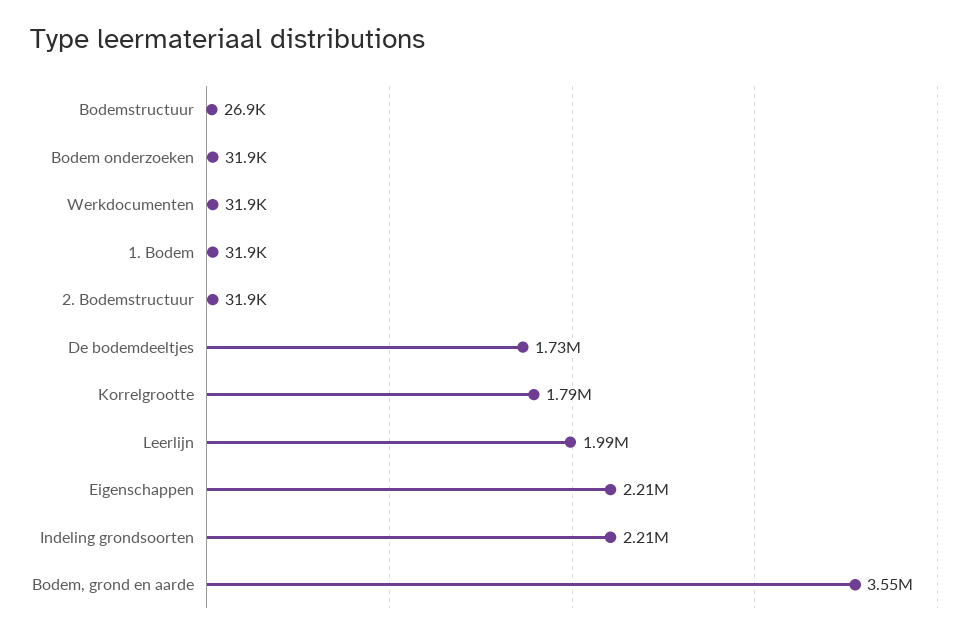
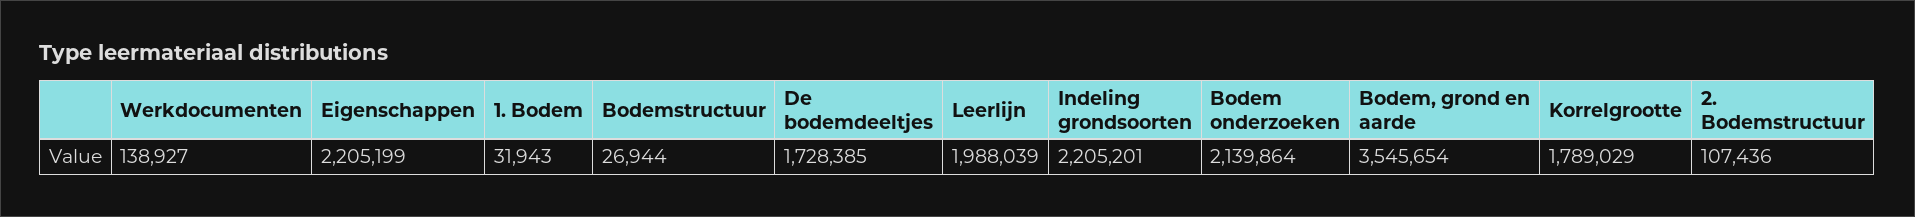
Bodem onderzoeken: 31900 -> 2139864
Werkdocumenten: 31900 -> 138927
2. Bodemstructuur: 31900 -> 107436

